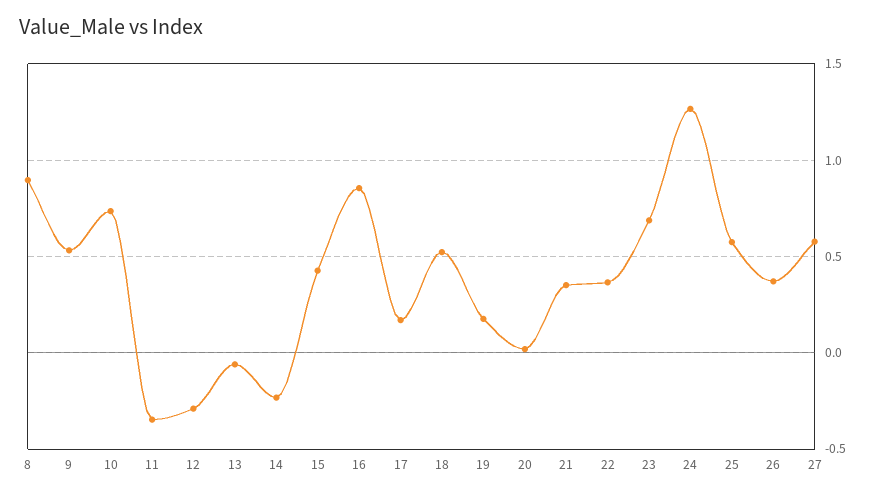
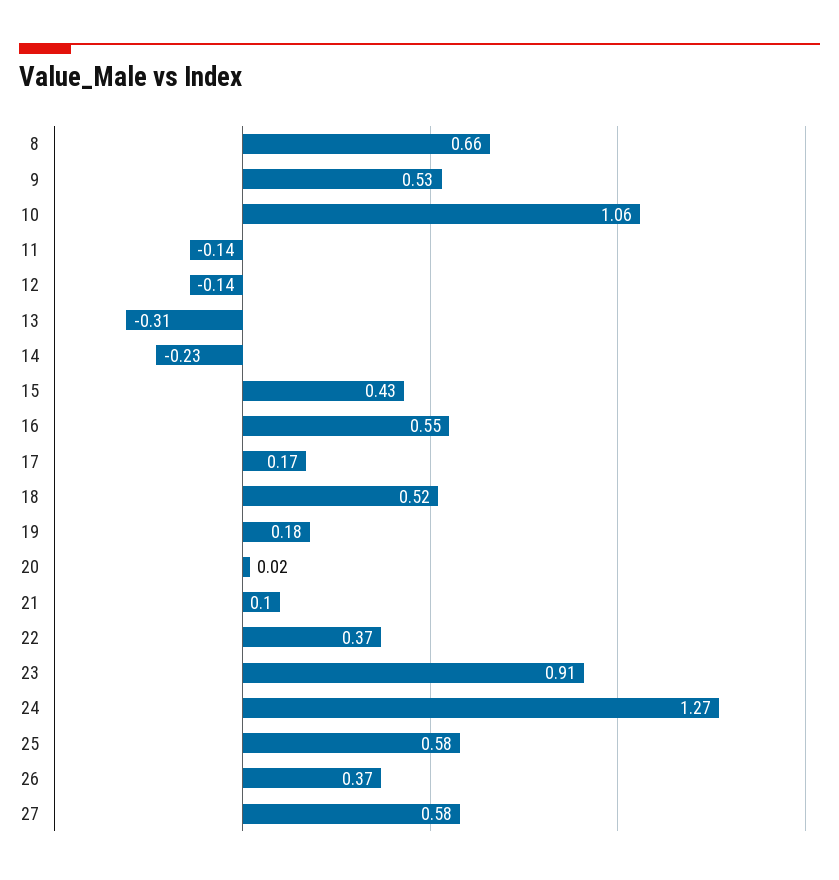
8: 0.9 -> 0.66
10: 0.75 -> 1.06
11: -0.35 -> -0.14
12: -0.3 -> -0.14
13: -0.05 -> -0.31
16: 0.85 -> 0.55
21: 0.35 -> 0.1
23: 0.7 -> 0.91

